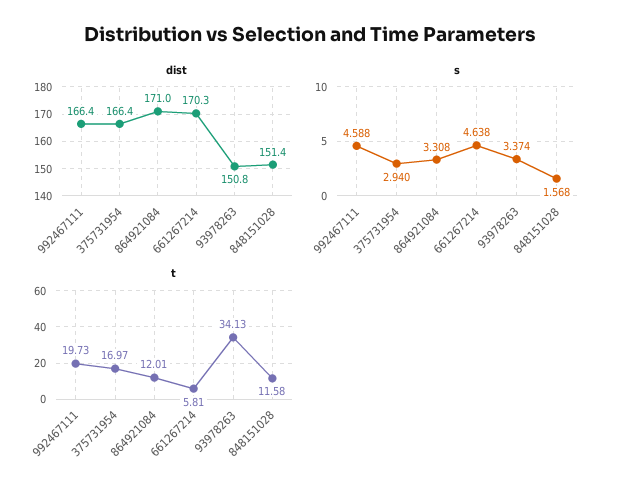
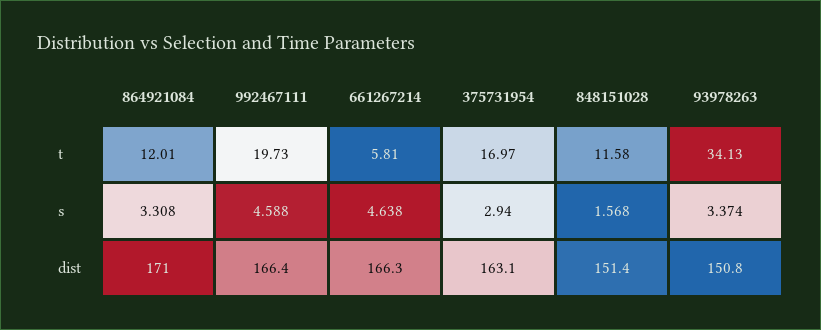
dist, 375731954: 166.4 -> 163.1
dist, 661267214: 170.3 -> 166.3

